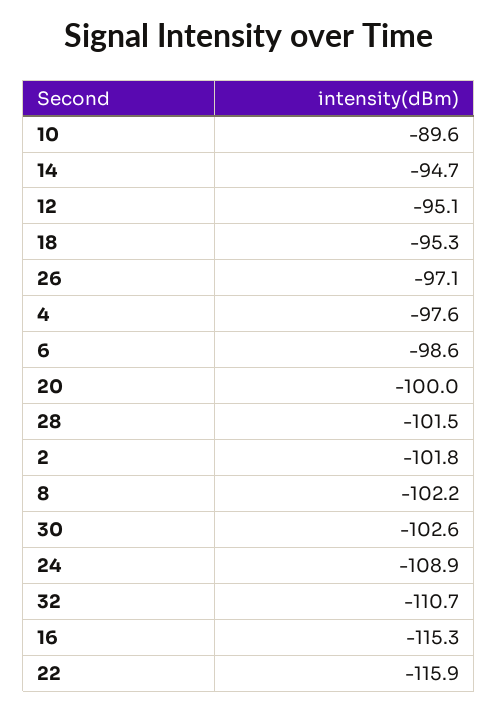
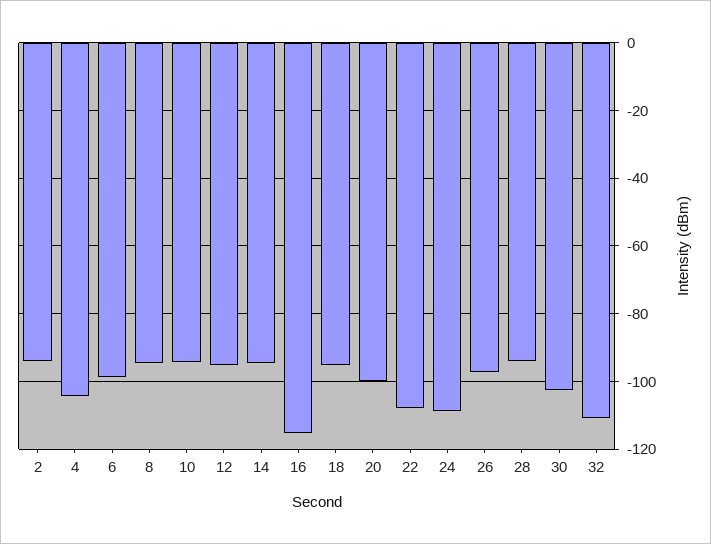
10: -89.6 -> -94
4: -97.6 -> -104
28: -101.5 -> -94
2: -101.8 -> -94
8: -102.2 -> -94
22: -115.9 -> -108

